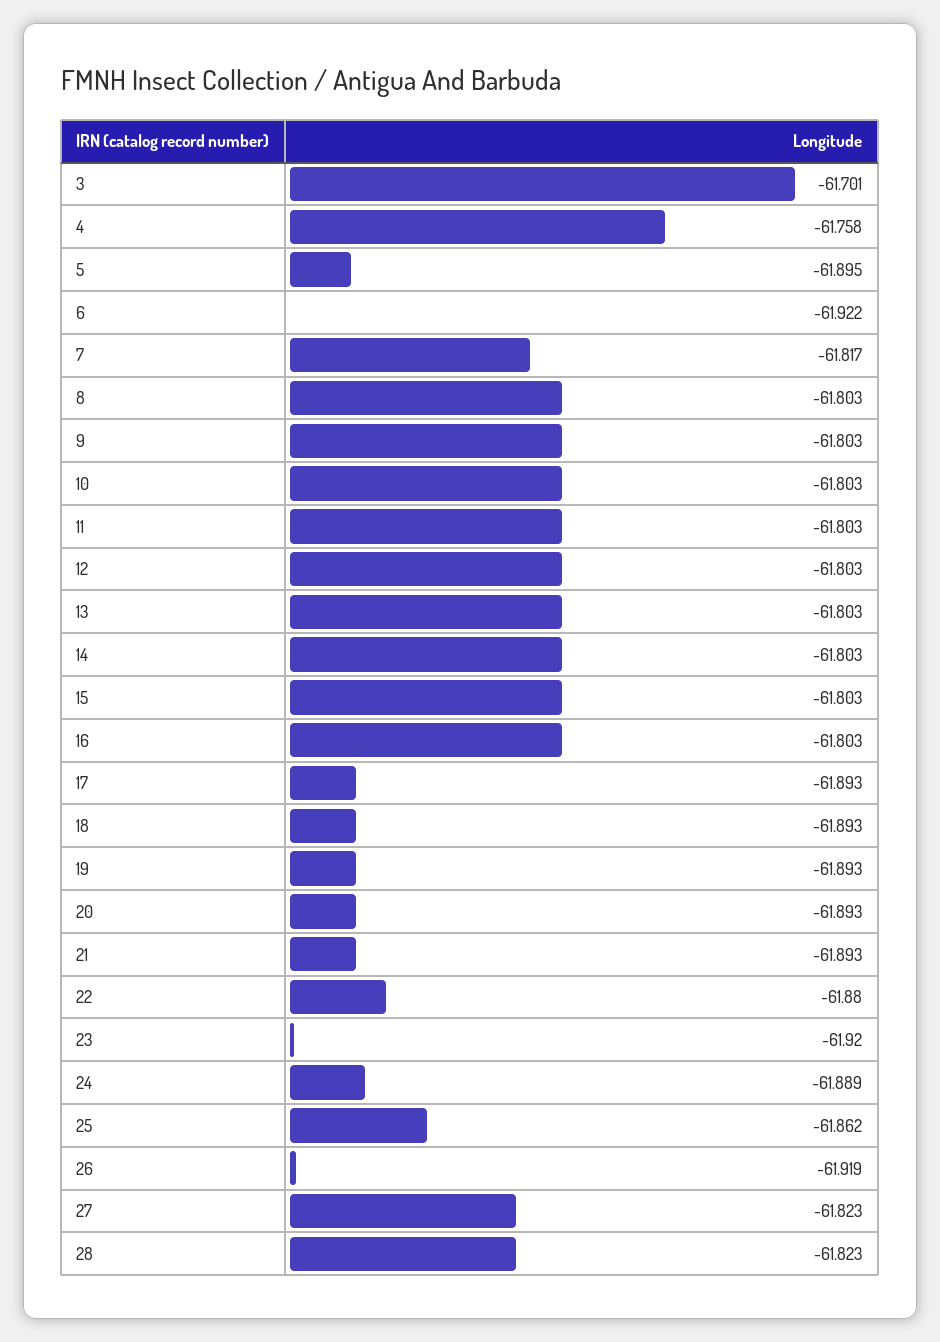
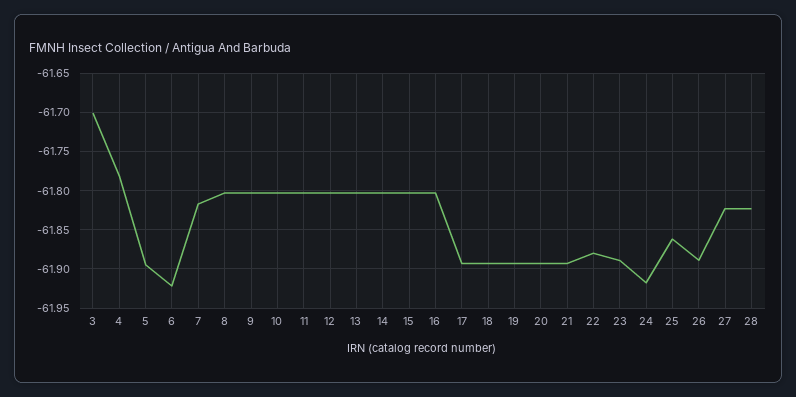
4: -61.758 -> -61.78
23: -61.92 -> -61.89
24: -61.889 -> -61.92
26: -61.919 -> -61.89

